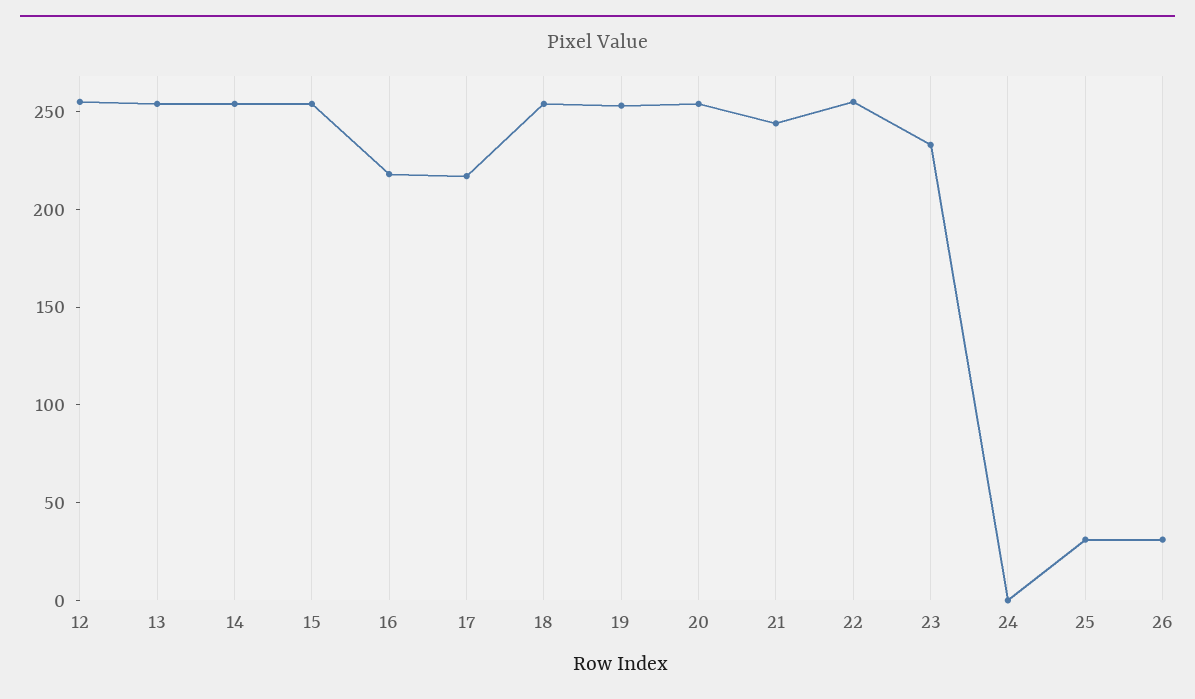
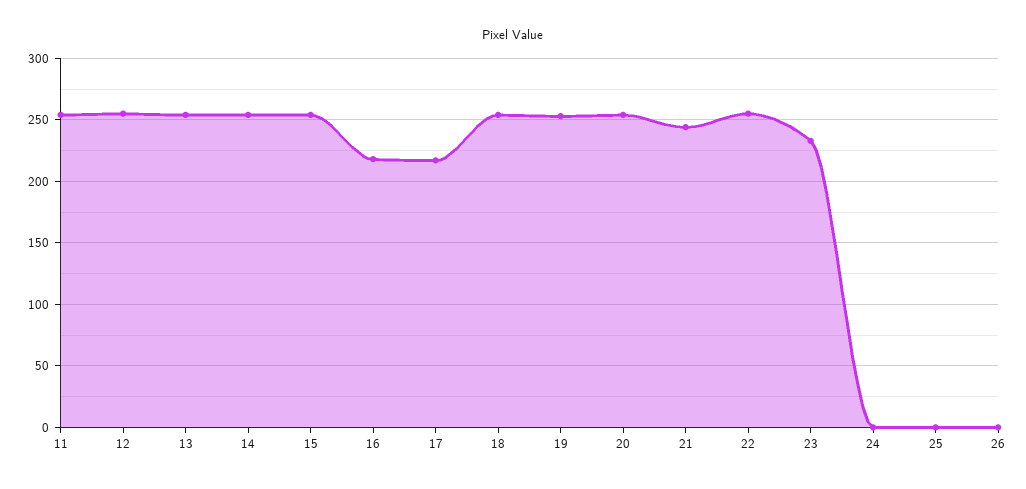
25: 30 -> 0
26: 30 -> 0
11: none -> 255

